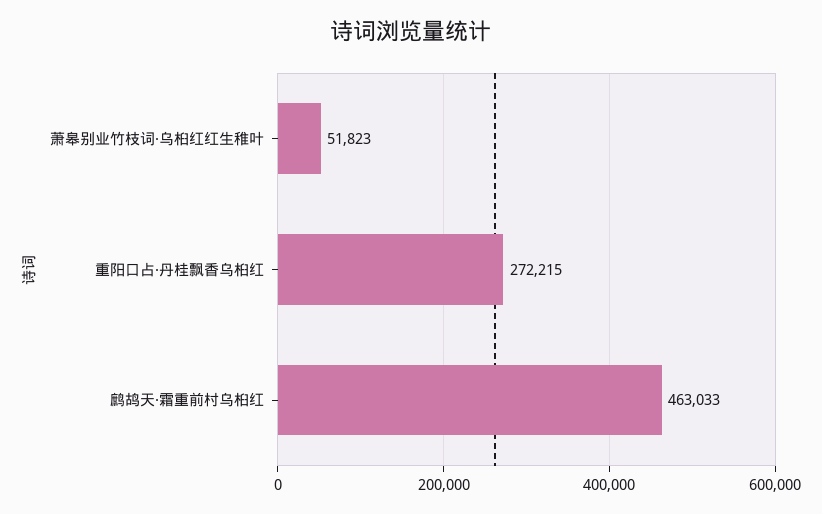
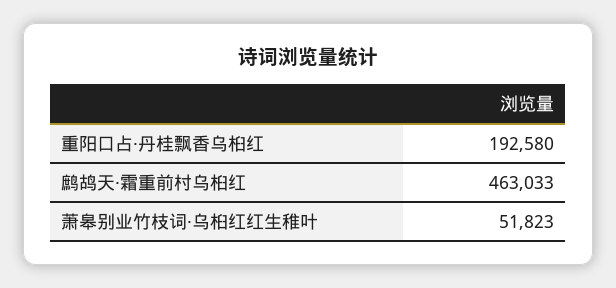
重阳口占·丹桂飘香乌桕红: 272215 -> 192580

